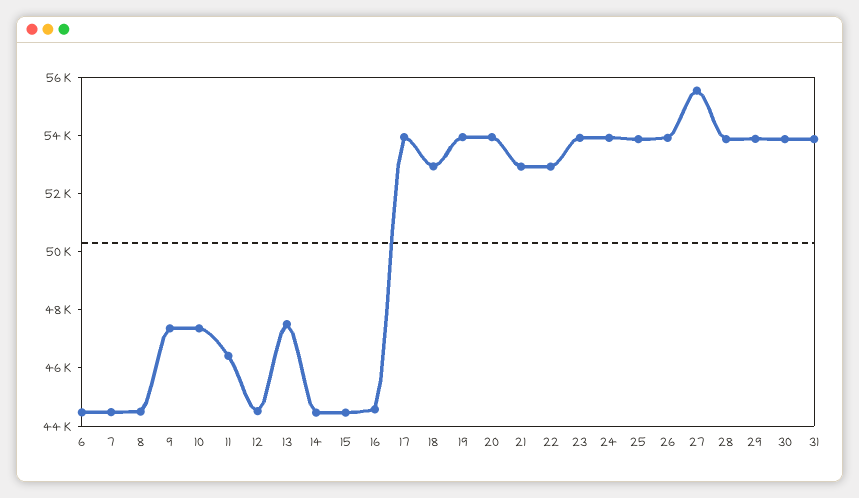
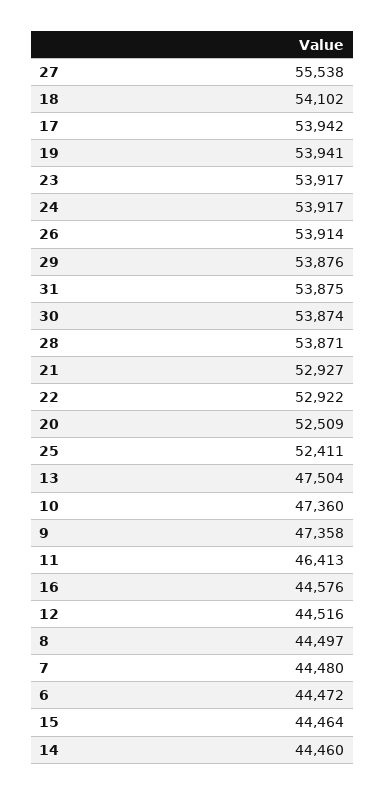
18: 53000 -> 54102
20: 54000 -> 52509
25: 54000 -> 52411

